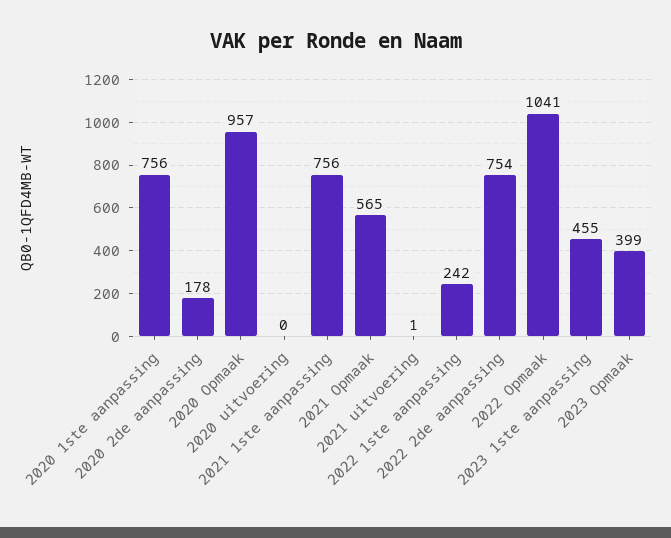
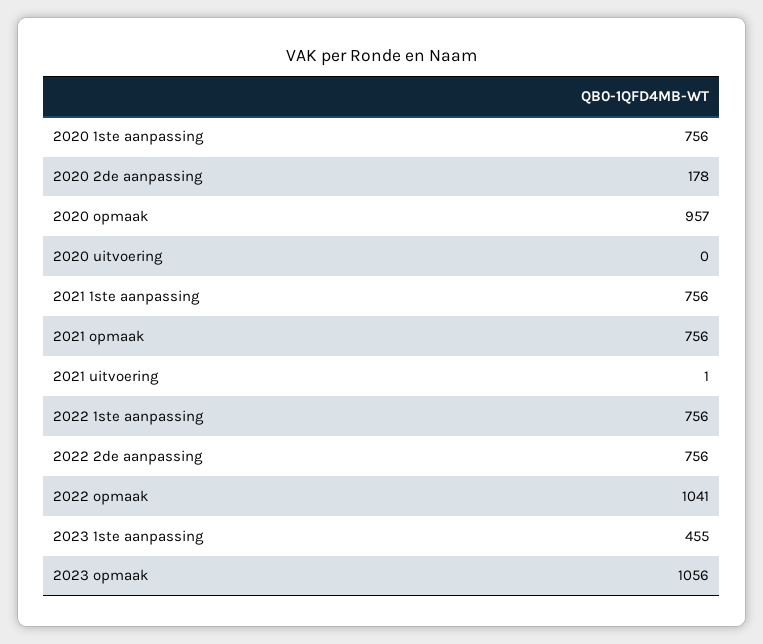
2021 Opmaak: 565 -> 756
2022 1ste aanpassing: 242 -> 756
2022 2de aanpassing: 754 -> 756
2023 Opmaak: 399 -> 1056

